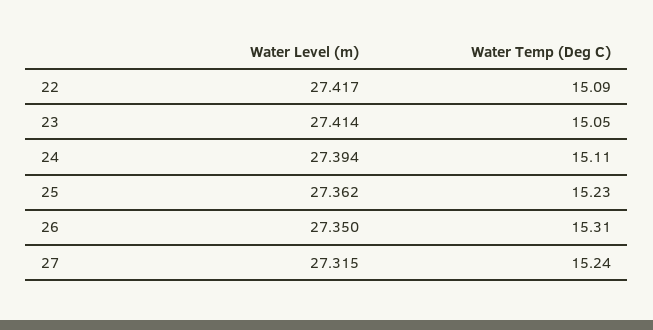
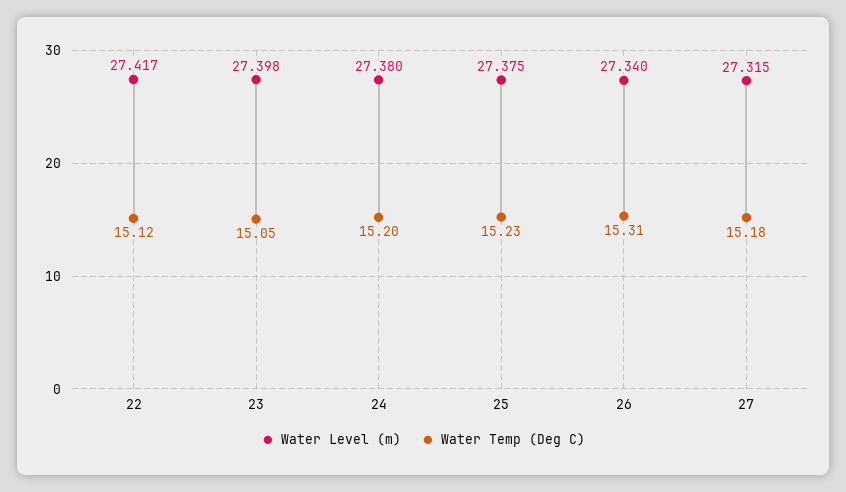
Water Temp (Deg C), 22: 15.09 -> 15.12
Water Level (m), 23: 27.414 -> 27.398
Water Level (m), 24: 27.394 -> 27.38
Water Temp (Deg C), 24: 15.11 -> 15.2
Water Level (m), 25: 27.362 -> 27.375
Water Level (m), 26: 27.35 -> 27.34
Water Temp (Deg C), 27: 15.24 -> 15.18

